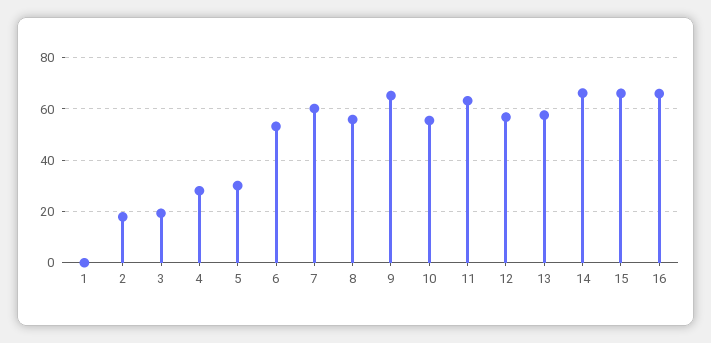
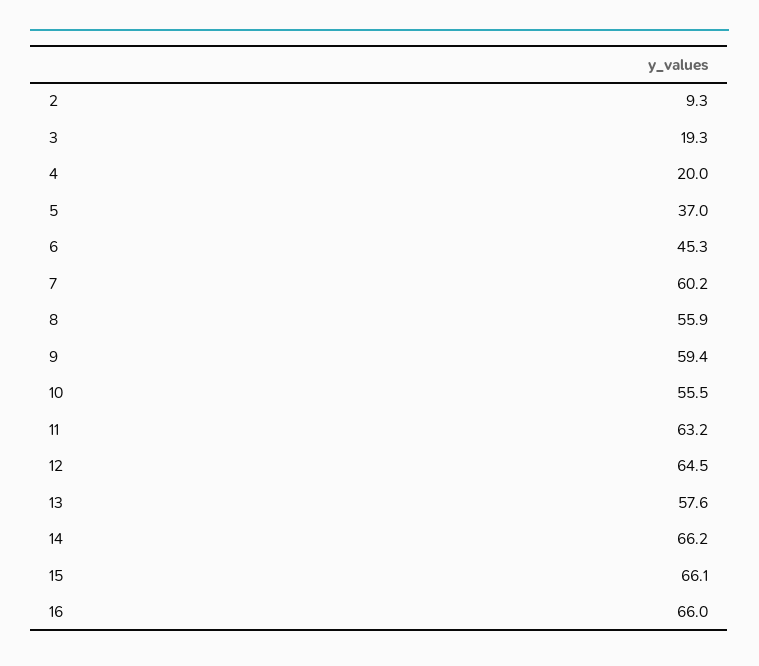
1: 0 -> none
2: 17.5 -> 9.3
4: 27.5 -> 20
5: 30 -> 37
6: 52.5 -> 45.3
9: 65 -> 59.4
12: 57.5 -> 64.5

